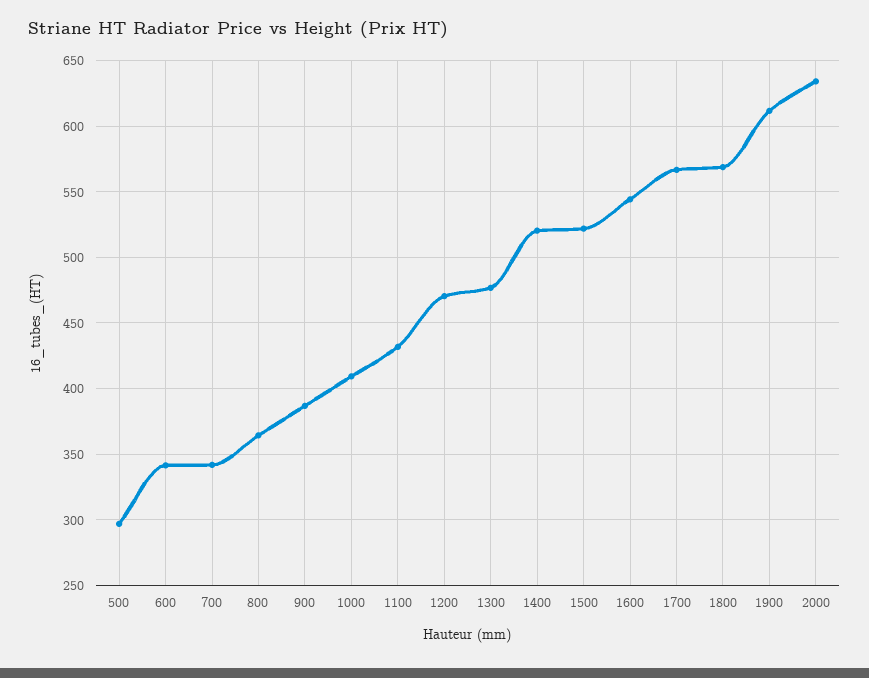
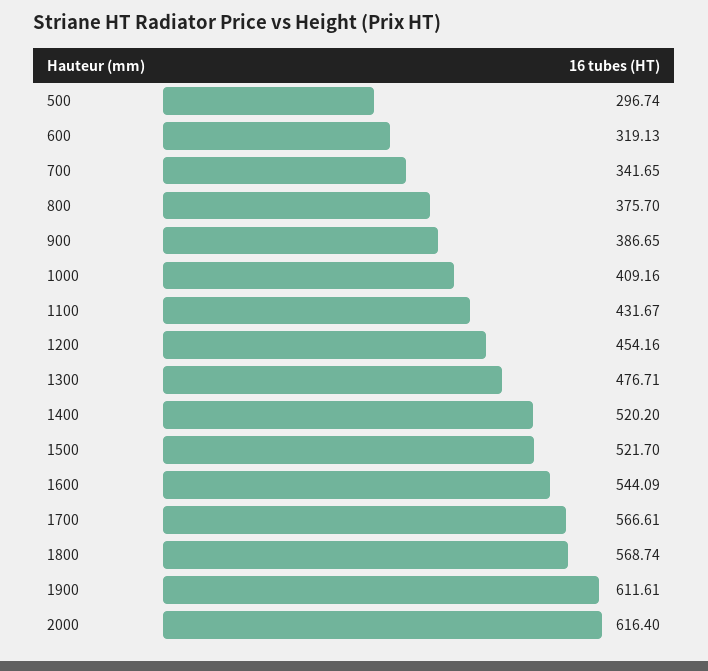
600: 340 -> 319.13
800: 365 -> 375.7
1200: 470 -> 454.16
2000: 635 -> 616.4

